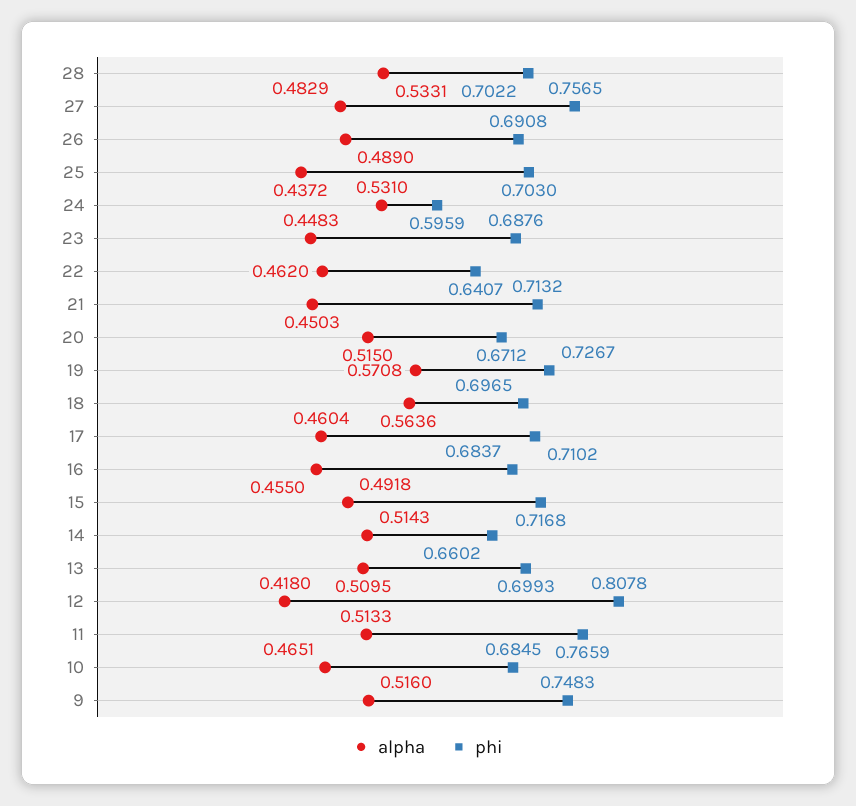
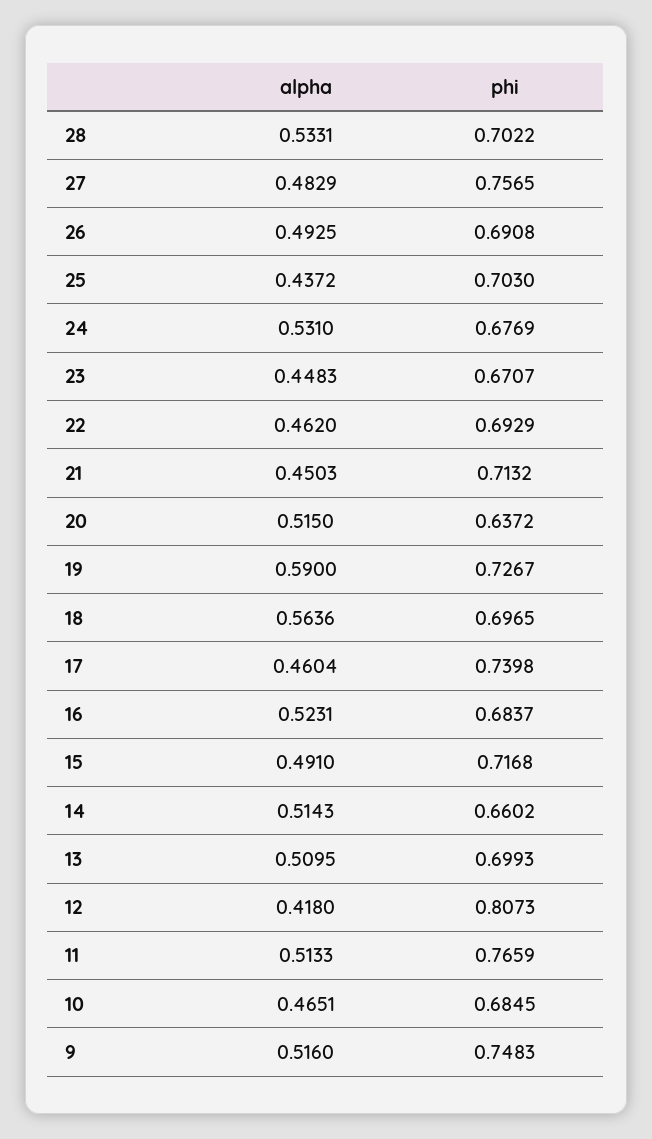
alpha, 26: 0.489 -> 0.4925
phi, 24: 0.5959 -> 0.6769
phi, 23: 0.6876 -> 0.6707
phi, 22: 0.6407 -> 0.6929
phi, 20: 0.6712 -> 0.6372
alpha, 19: 0.5708 -> 0.59
phi, 17: 0.7102 -> 0.7398
alpha, 16: 0.455 -> 0.5231
alpha, 15: 0.4918 -> 0.491
phi, 12: 0.8078 -> 0.8073

